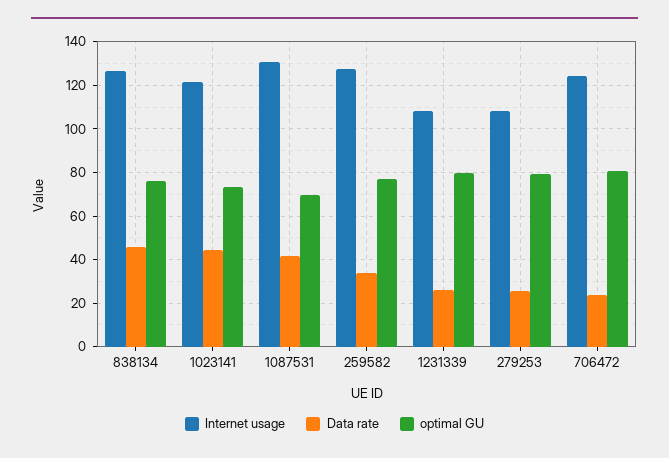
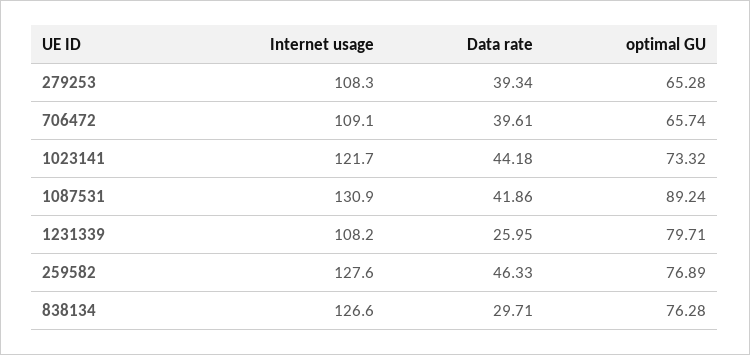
Data rate, 838134: 45 -> 29.71
optimal GU, 1087531: 70 -> 89.24
Data rate, 259582: 35 -> 46.33
Data rate, 279253: 25 -> 39.34
optimal GU, 279253: 80 -> 65.28
Internet usage, 706472: 125 -> 109.1
Data rate, 706472: 25 -> 39.61
optimal GU, 706472: 80 -> 65.74

